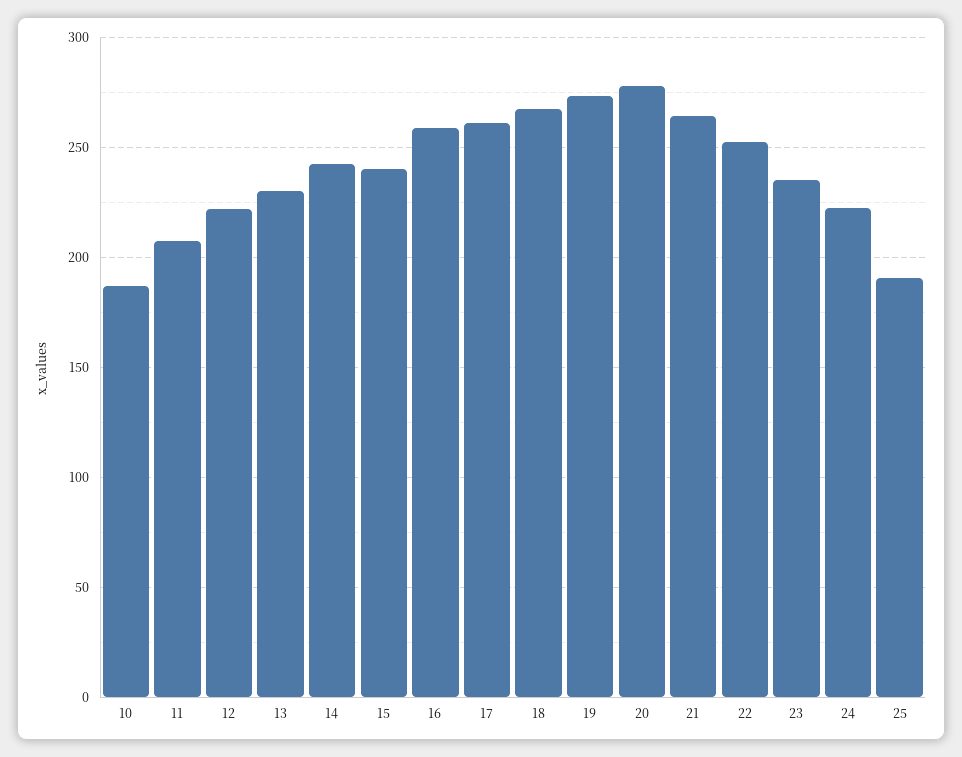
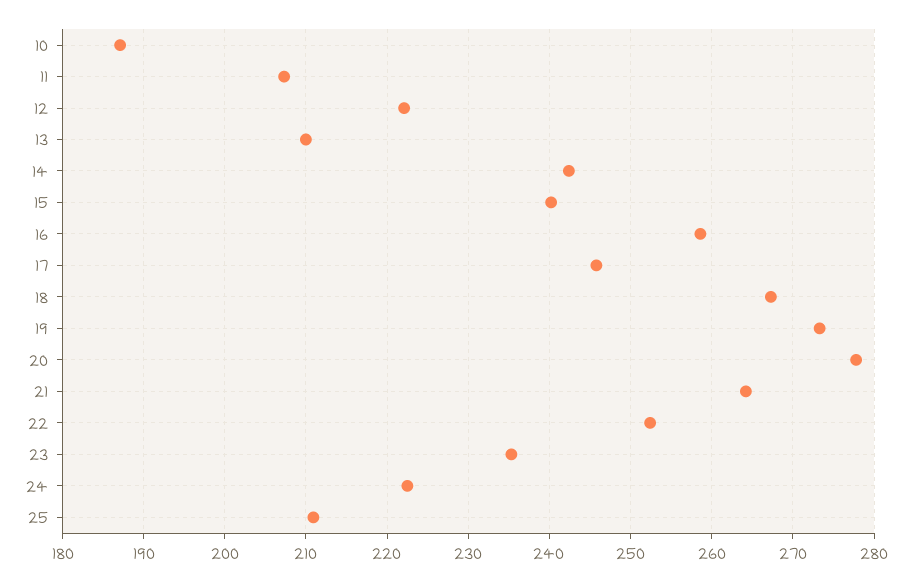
13: 230 -> 210
17: 260 -> 246
25: 190 -> 211

